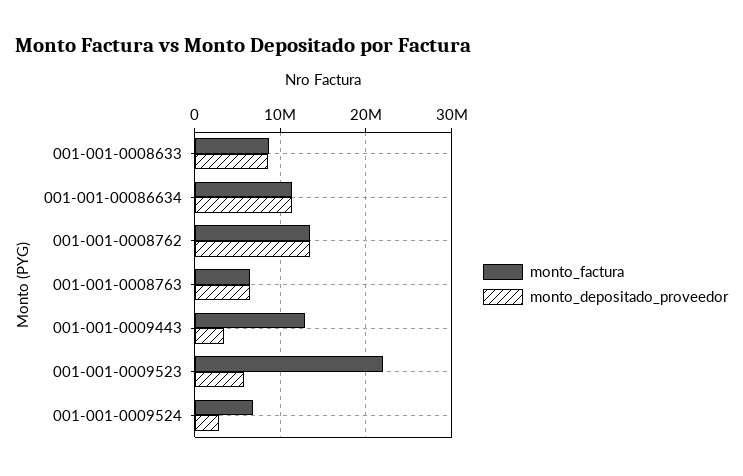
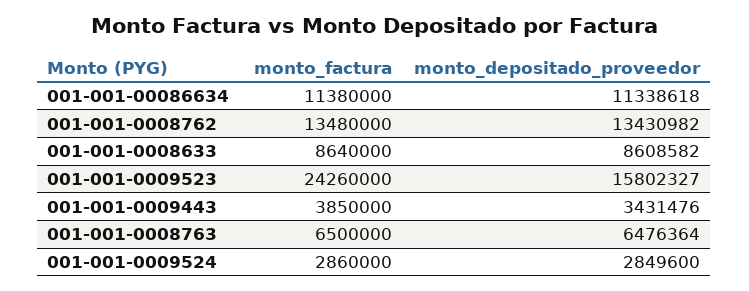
monto_factura, 001-001-0009443: 13000000 -> 3850000
monto_factura, 001-001-0009523: 22000000 -> 24260000
monto_depositado_proveedor, 001-001-0009523: 6000000 -> 15802327
monto_factura, 001-001-0009524: 7000000 -> 2860000

